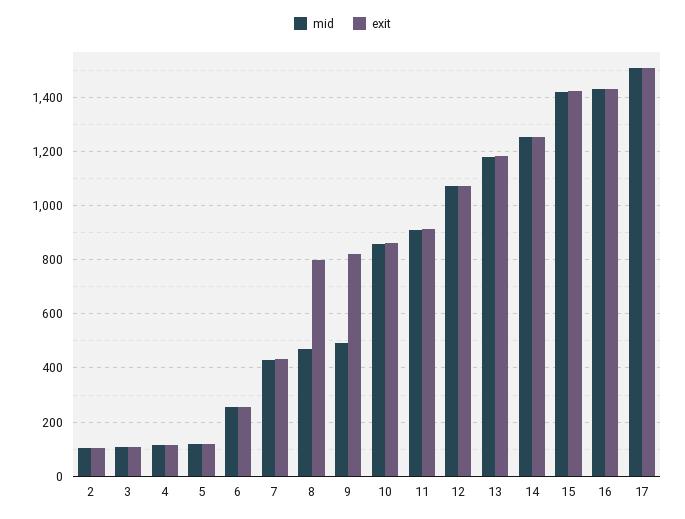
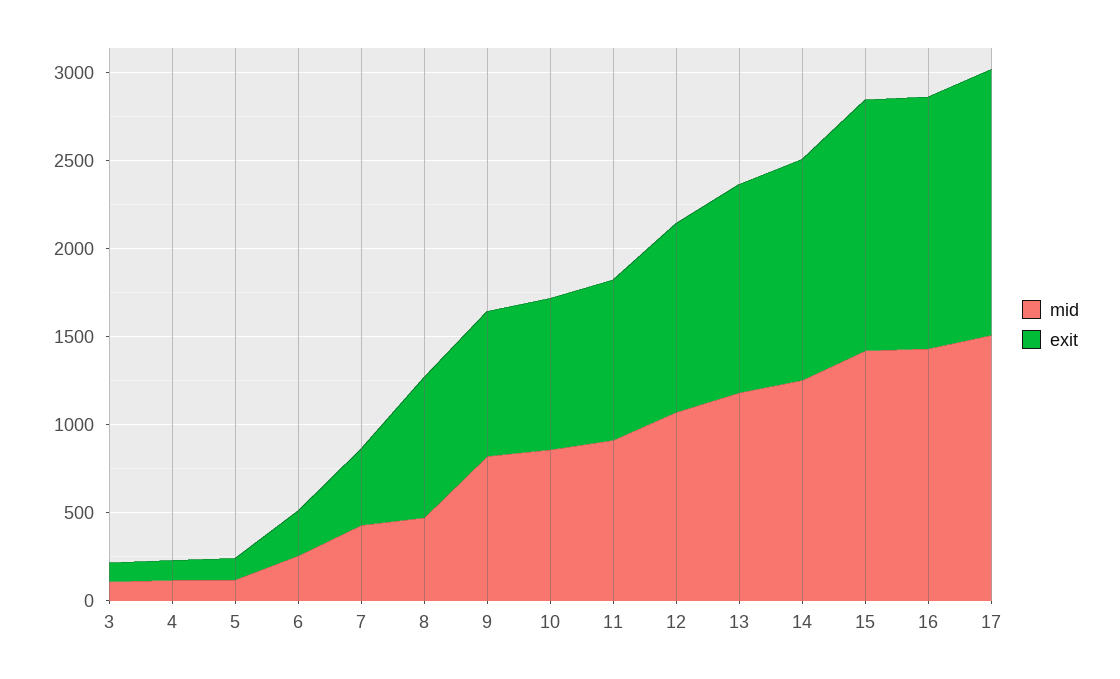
mid, 2: 100 -> none
exit, 2: 100 -> none
mid, 9: 500 -> 800

